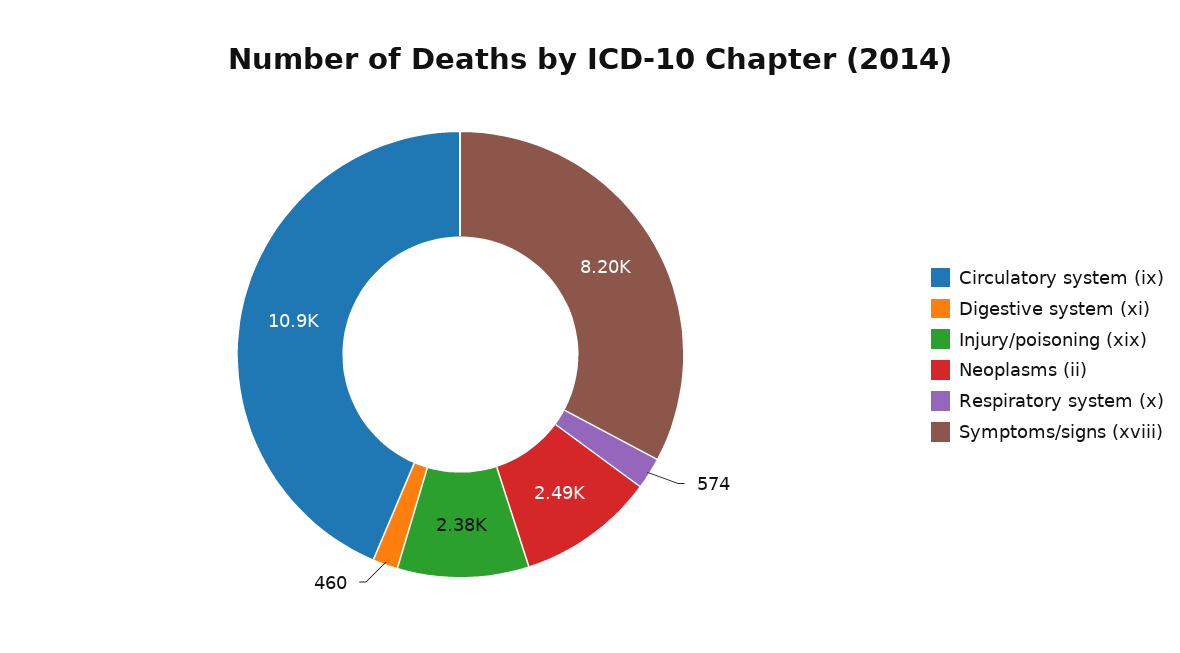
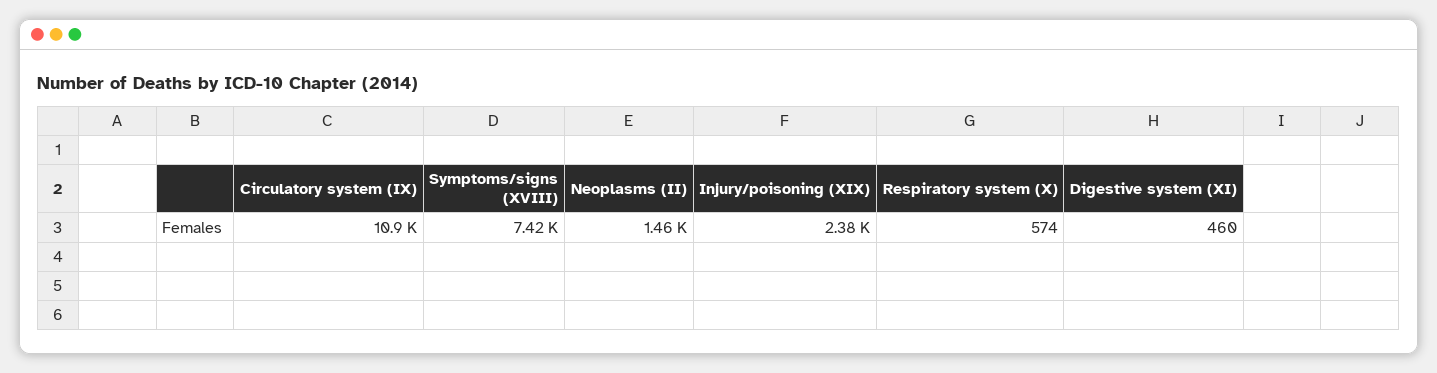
Neoplasms (ii): 2490 -> 1460
Symptoms/signs (xviii): 8200 -> 7420

